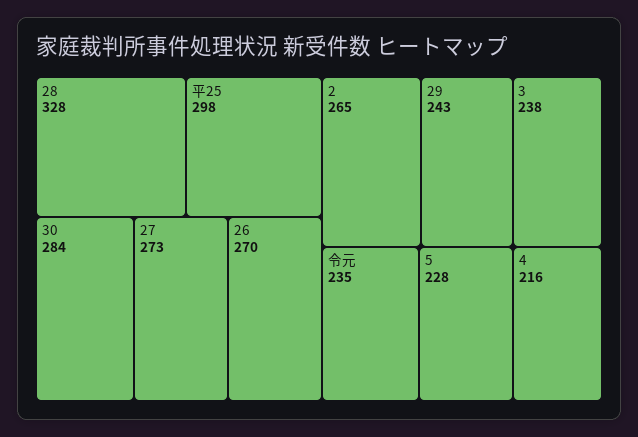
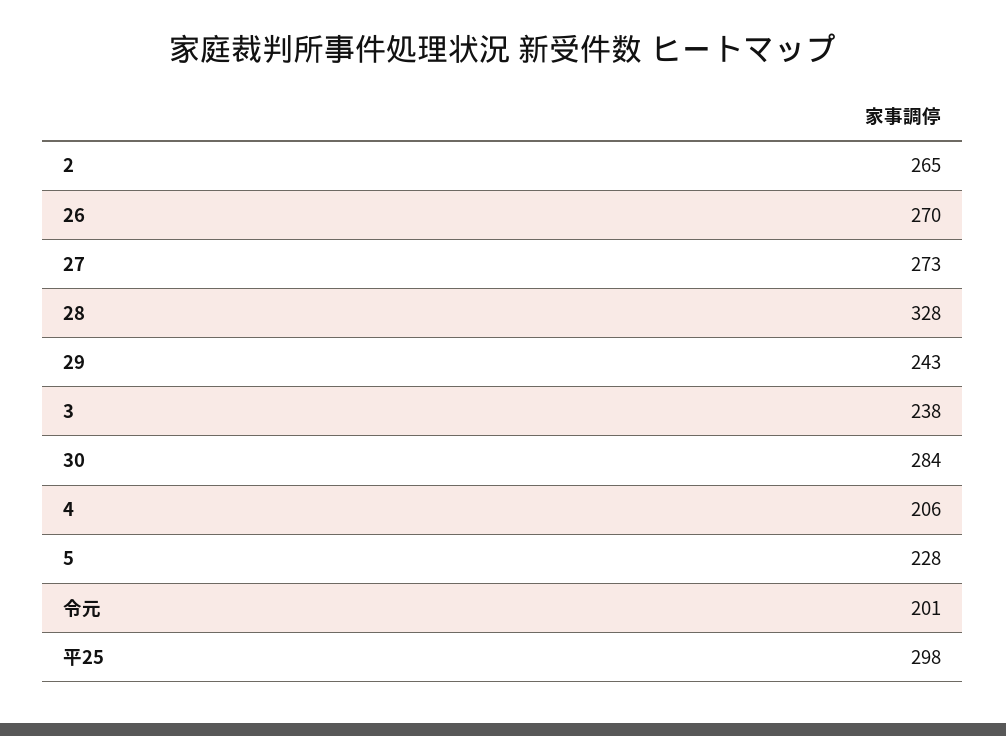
令元: 235 -> 201
4: 216 -> 206

